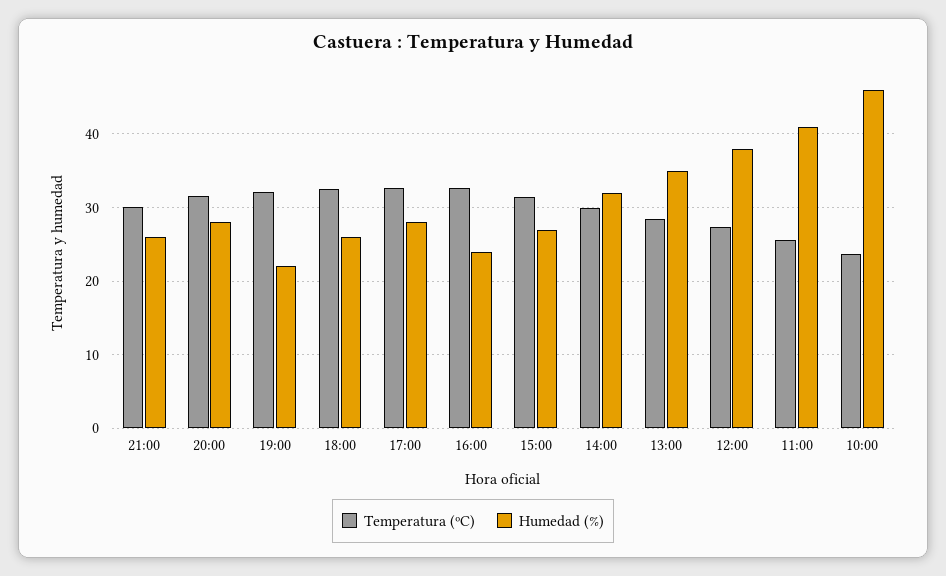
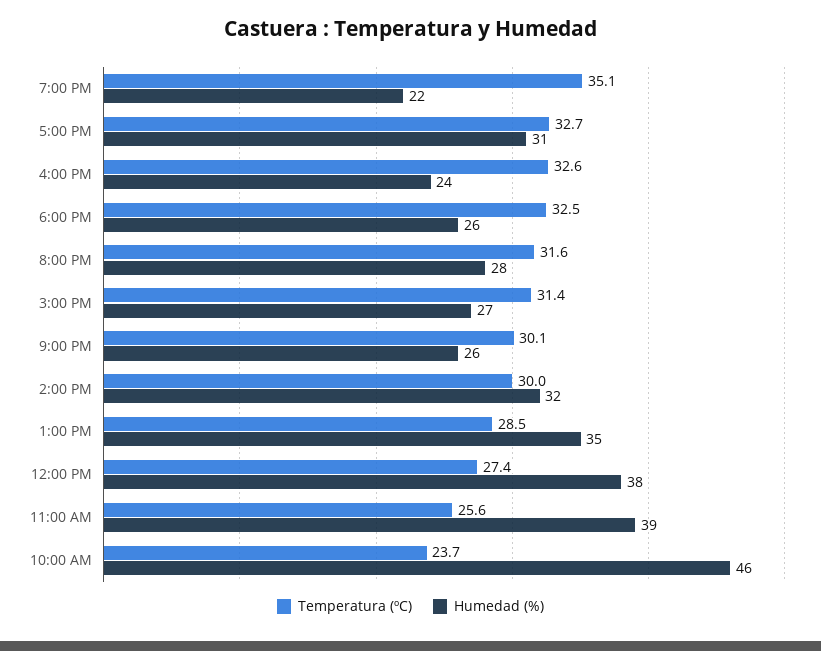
Temperatura (ºC), 19:00: 32 -> 35.1
Humedad (%), 17:00: 28 -> 31
Humedad (%), 11:00: 41 -> 39

